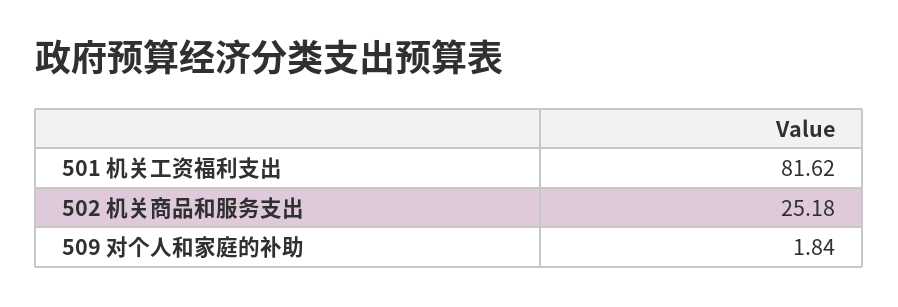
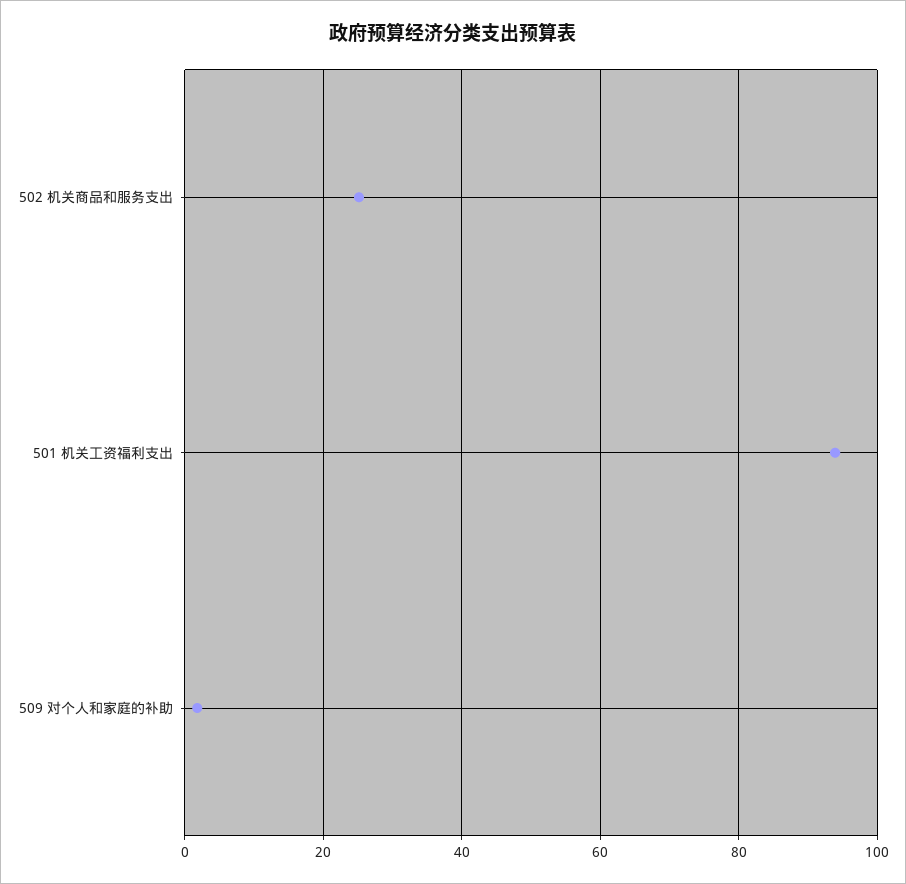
501 机关工资福利支出: 81.62 -> 94

